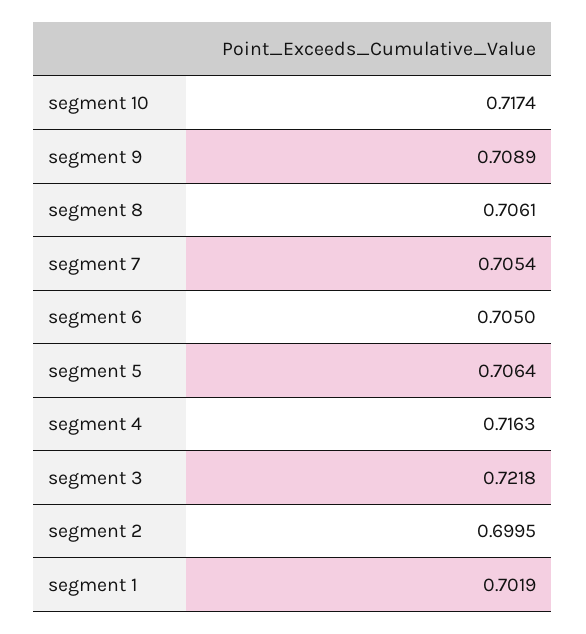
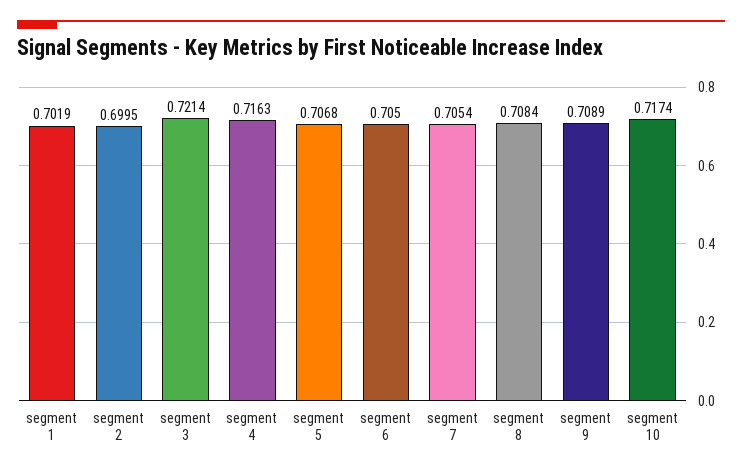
segment 8: 0.7061 -> 0.7084
segment 5: 0.7064 -> 0.7068
segment 3: 0.7218 -> 0.7214

